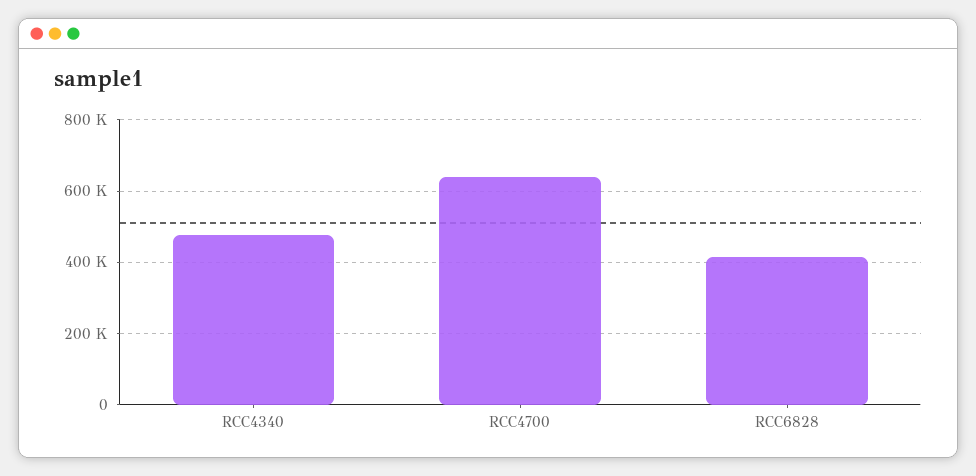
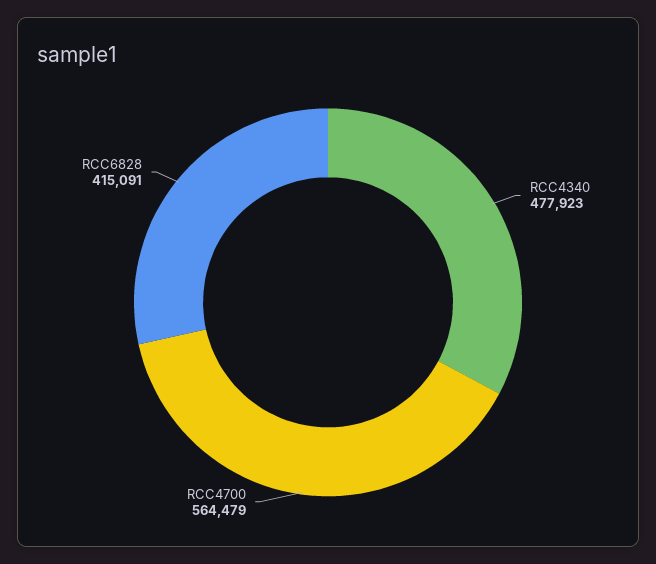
RCC4700: 640000 -> 564479

